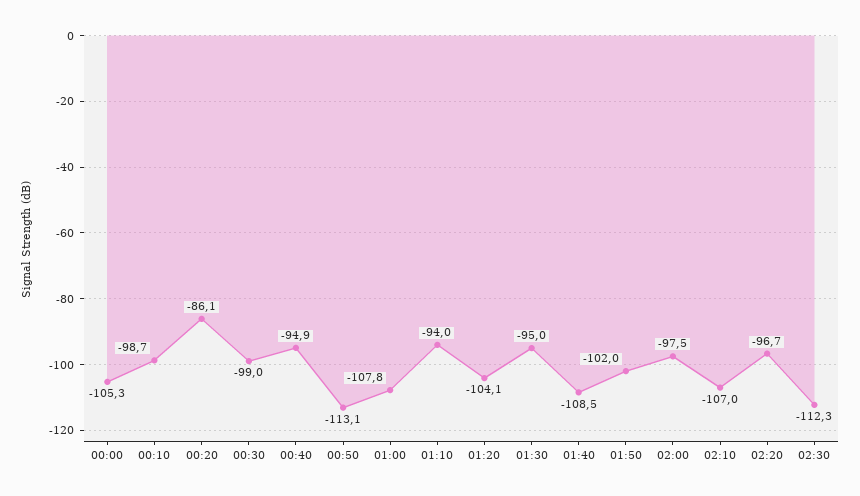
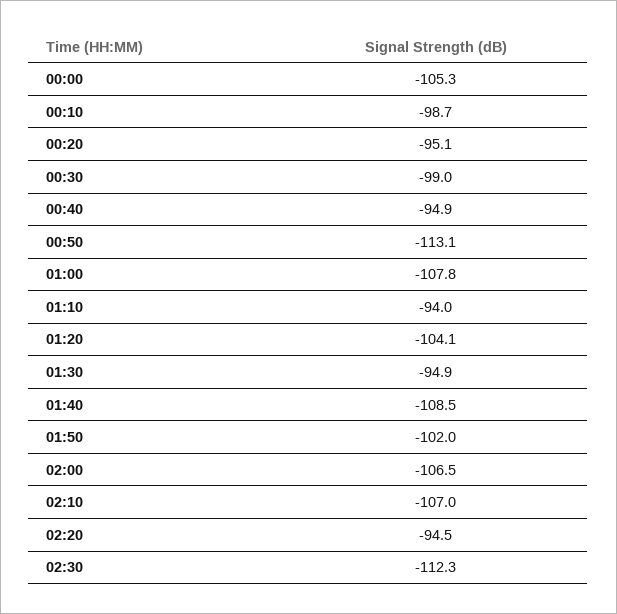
00:20: -86.1 -> -95.1
01:30: -95 -> -94.9
02:00: -97.5 -> -106.5
02:20: -96.7 -> -94.5

